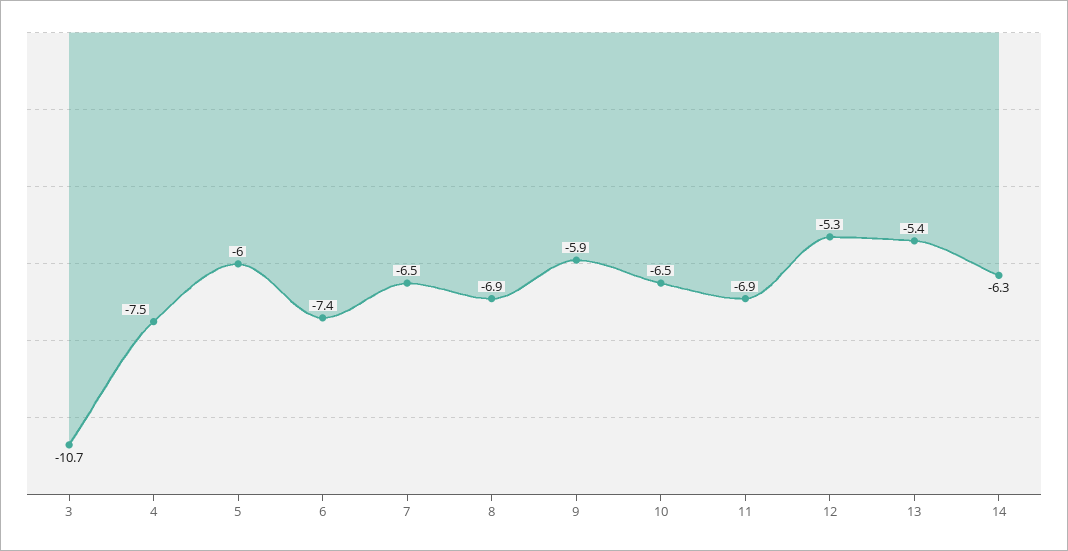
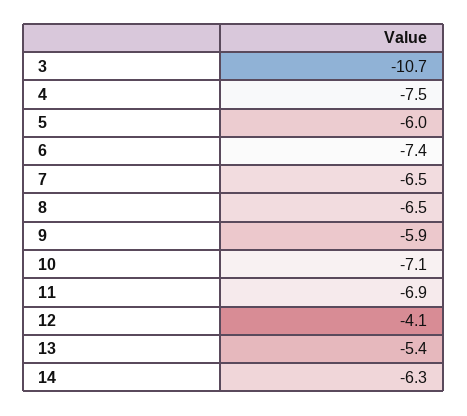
8: -6.9 -> -6.5
10: -6.5 -> -7.1
12: -5.3 -> -4.1

